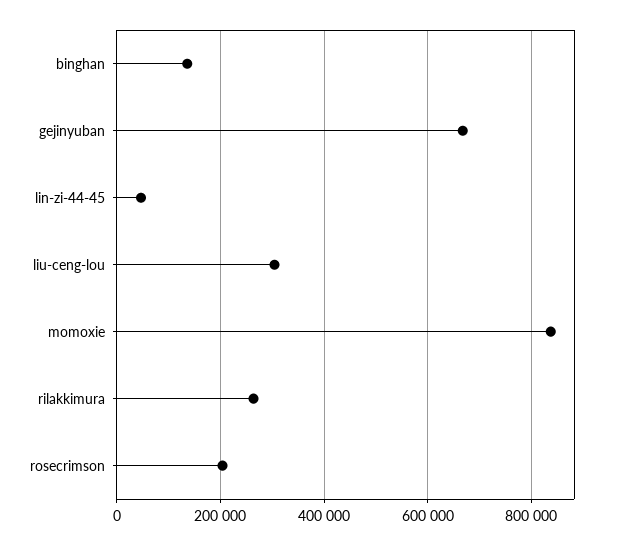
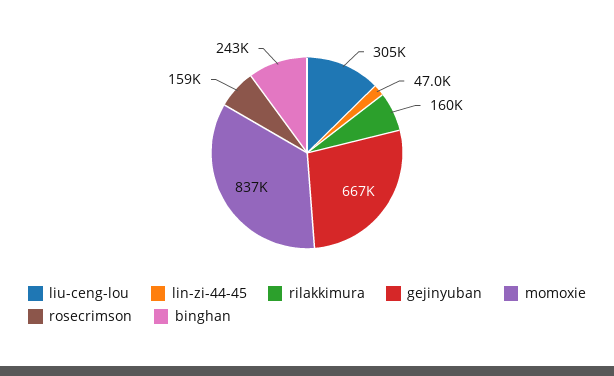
binghan: 140000 -> 243000
rilakkimura: 260000 -> 160000
rosecrimson: 200000 -> 159000

